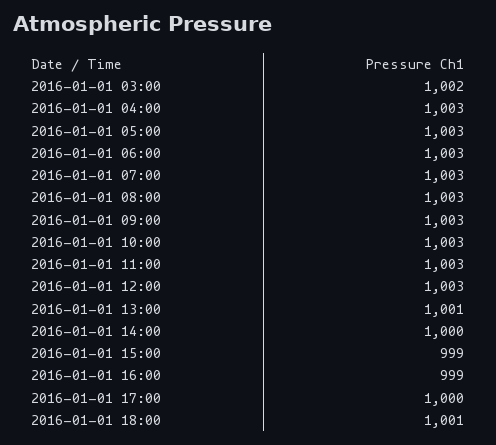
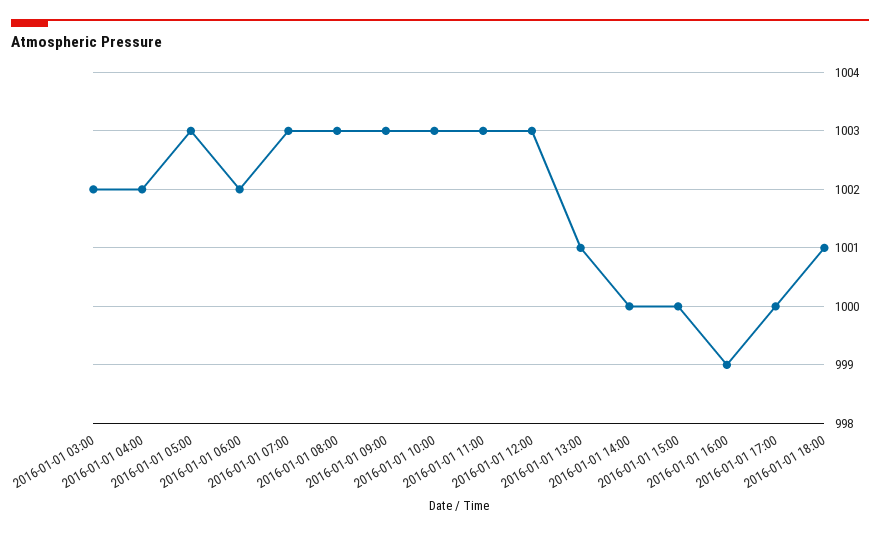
2016-01-01 04:00: 1003 -> 1002
2016-01-01 06:00: 1003 -> 1002
2016-01-01 15:00: 999 -> 1000

